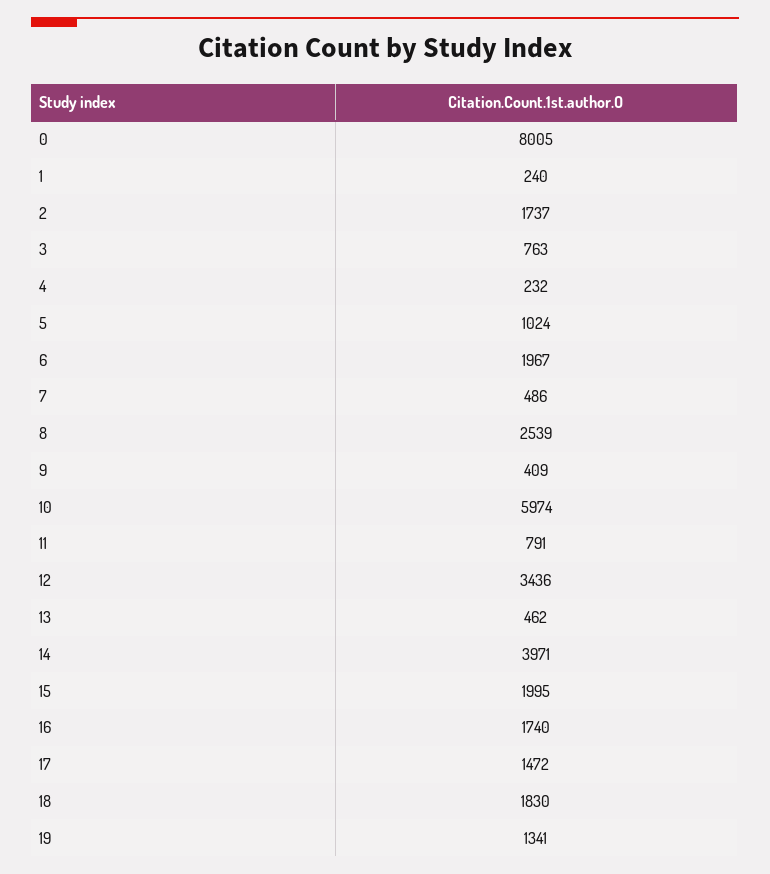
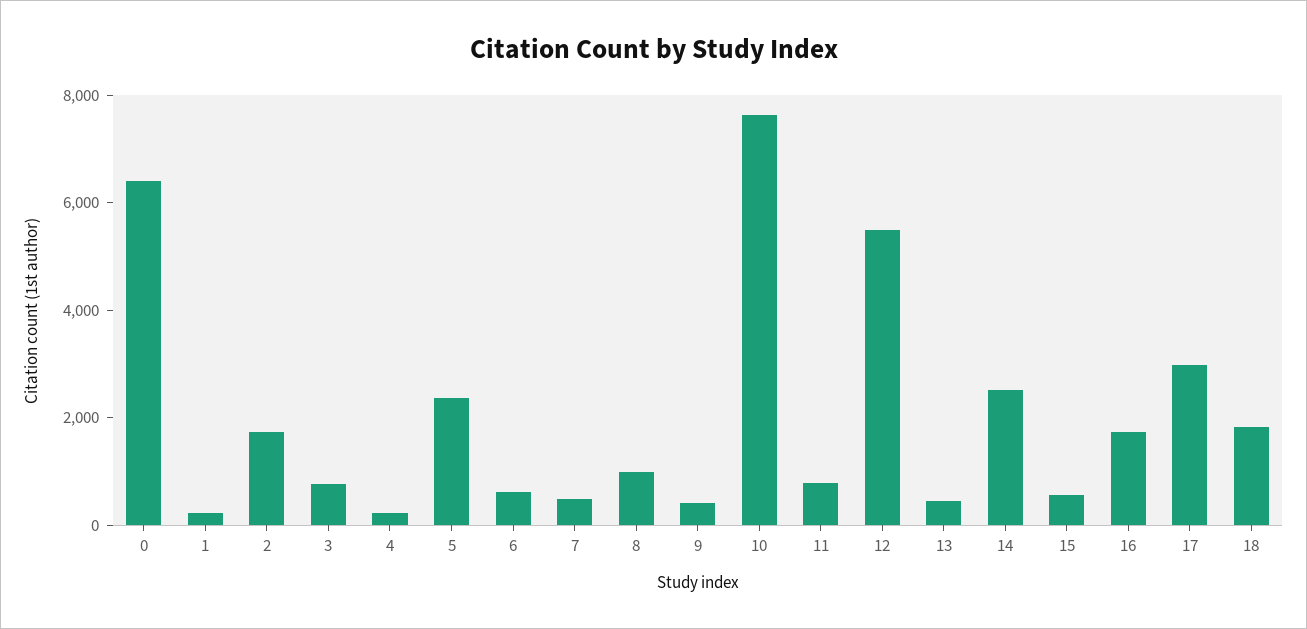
0: 8005 -> 6500
5: 1024 -> 2500
6: 1967 -> 500
8: 2539 -> 1000
10: 5974 -> 7500
12: 3436 -> 5500
14: 3971 -> 2500
15: 1995 -> 500
17: 1472 -> 3000
19: 1341 -> none

